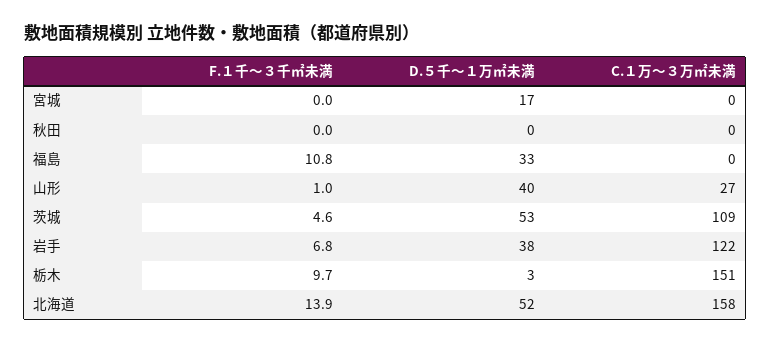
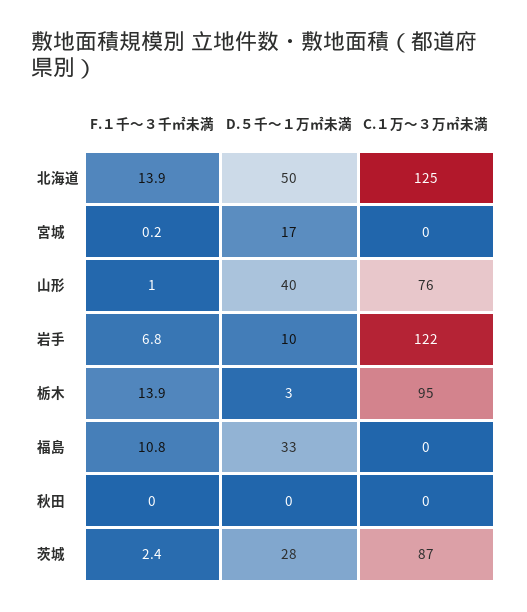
F.１千～３千㎡未満, 宮城: 0 -> 0.2
C.１万～３万㎡未満, 山形: 27 -> 76
F.１千～３千㎡未満, 茨城: 4.6 -> 2.4
D.５千～１万㎡未満, 茨城: 53 -> 28
C.１万～３万㎡未満, 茨城: 109 -> 87
D.５千～１万㎡未満, 岩手: 38 -> 10
F.１千～３千㎡未満, 栃木: 9.7 -> 13.9
C.１万～３万㎡未満, 栃木: 151 -> 95
D.５千～１万㎡未満, 北海道: 52 -> 50
C.１万～３万㎡未満, 北海道: 158 -> 125

